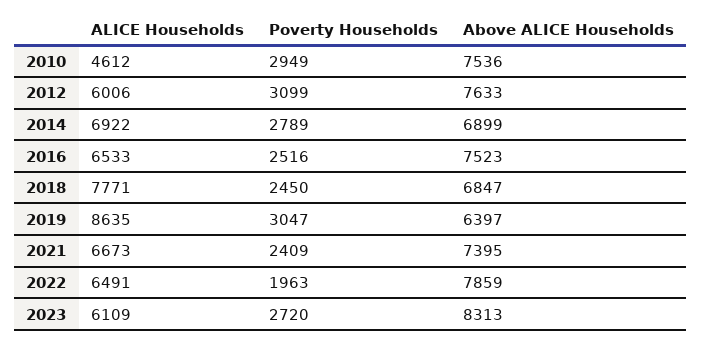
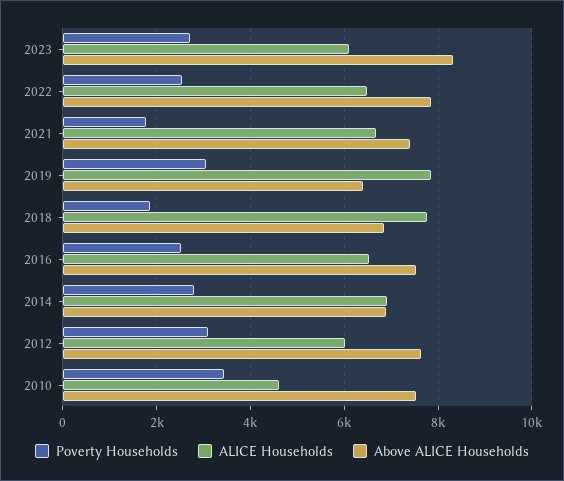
Poverty Households, 2010: 2949 -> 3400
Poverty Households, 2018: 2450 -> 1800
ALICE Households, 2019: 8635 -> 7800
Poverty Households, 2021: 2409 -> 1800
Poverty Households, 2022: 1963 -> 2600

